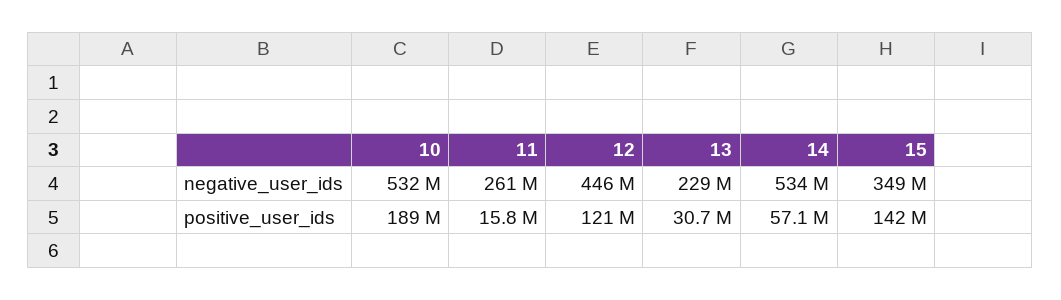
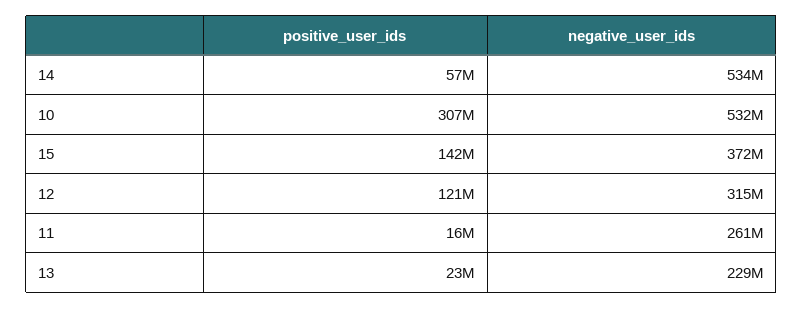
12, negative_user_ids: 446000000 -> 315000000
15, negative_user_ids: 349000000 -> 372000000
10, positive_user_ids: 189000000 -> 307000000
13, positive_user_ids: 30700000 -> 23000000

